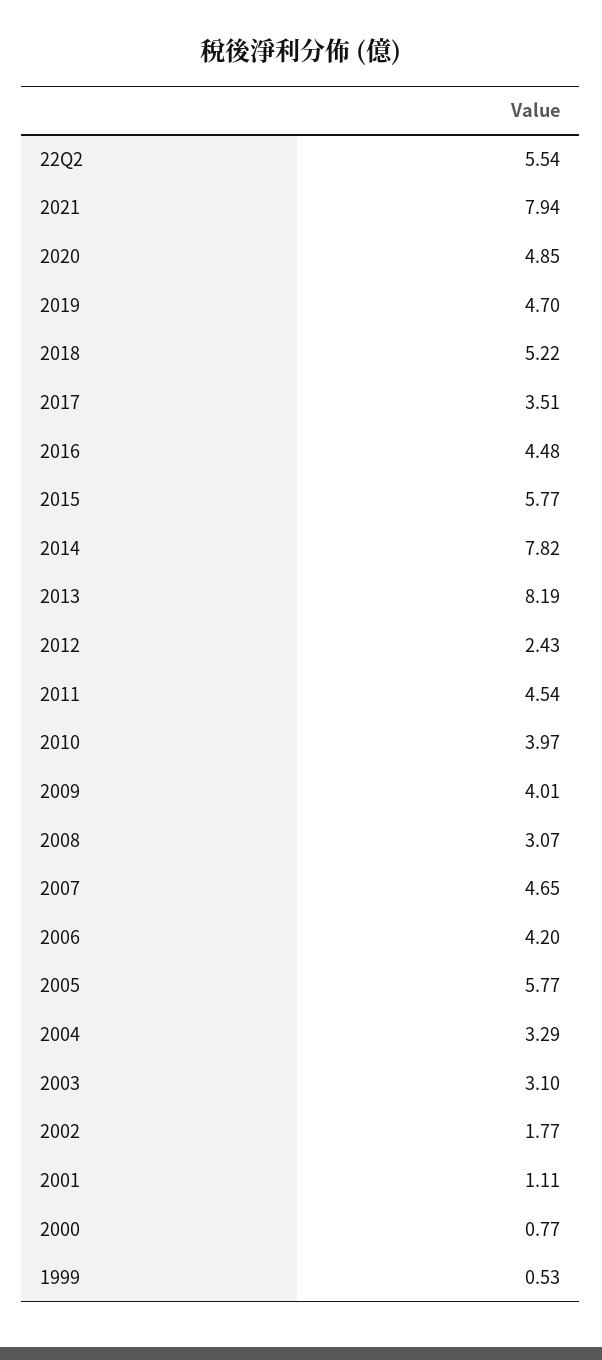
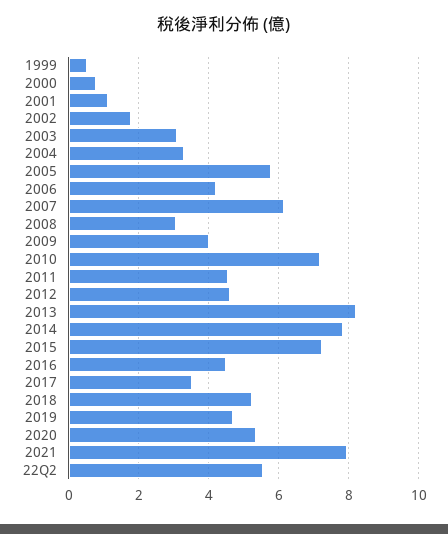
2020: 4.85 -> 5.4
2015: 5.77 -> 7.2
2012: 2.43 -> 4.6
2010: 3.97 -> 7.2
2007: 4.65 -> 6.2

